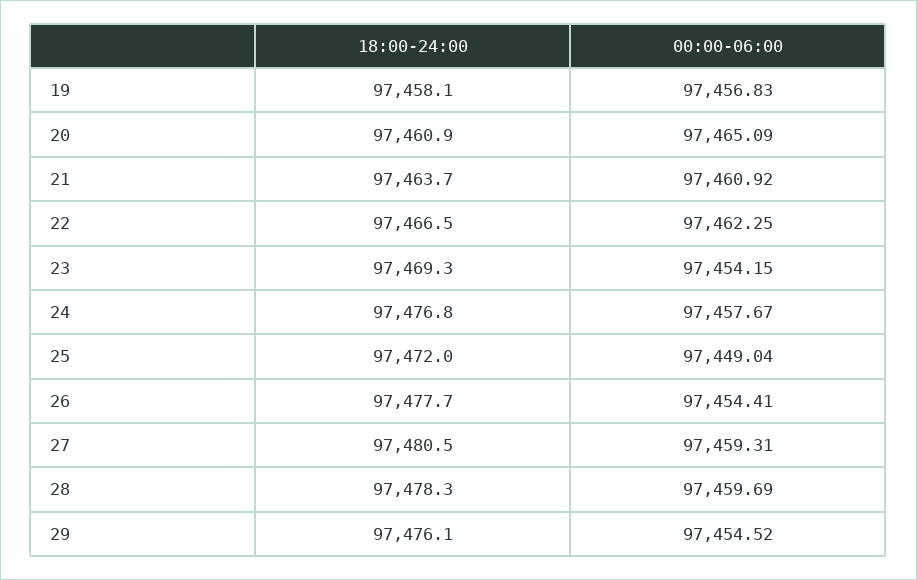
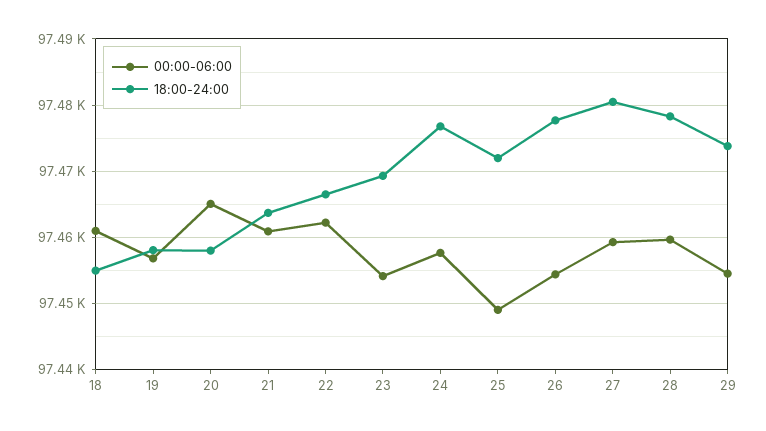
18:00-24:00, 20: 97460.9 -> 97458
18:00-24:00, 29: 97476.1 -> 97474
00:00-06:00, 18: none -> 97461
18:00-24:00, 18: none -> 97455

